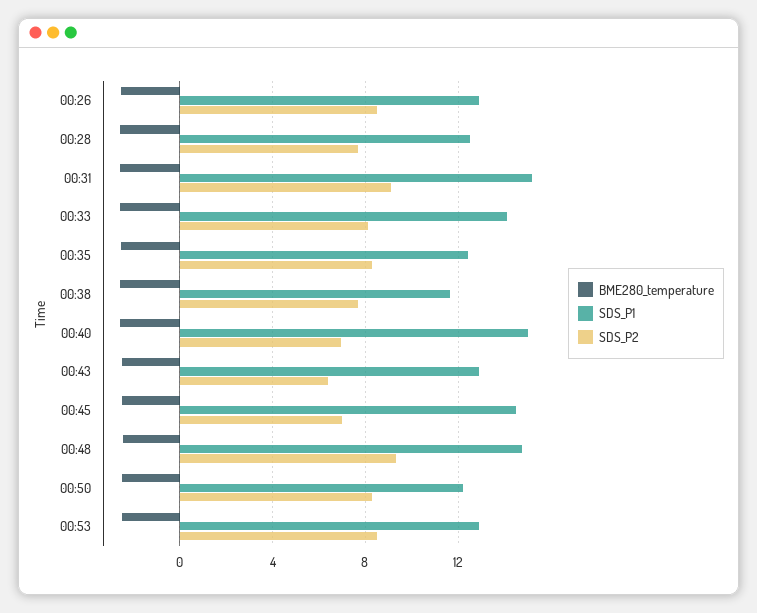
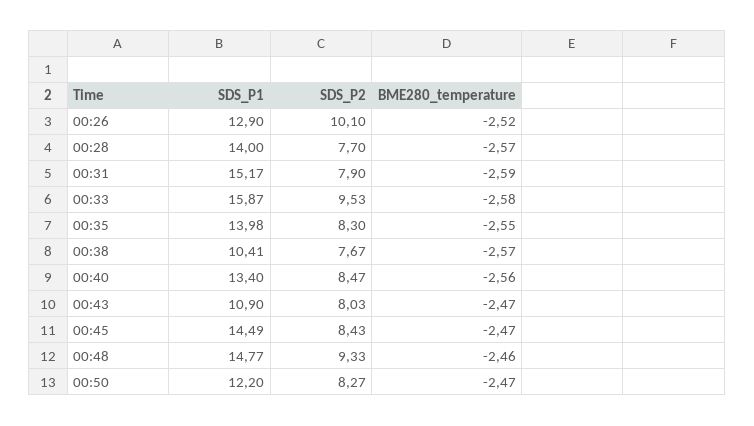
SDS_P2, 00:26: 8.5 -> 10.1
SDS_P1, 00:28: 12.5 -> 14
SDS_P2, 00:31: 9 -> 7.9
SDS_P1, 00:33: 14 -> 15.87
SDS_P2, 00:33: 8 -> 9.53
SDS_P1, 00:35: 12.5 -> 13.98
SDS_P1, 00:38: 11.5 -> 10.41
SDS_P1, 00:40: 15 -> 13.4
SDS_P2, 00:40: 7 -> 8.47
SDS_P1, 00:43: 13 -> 10.9
SDS_P2, 00:43: 6.5 -> 8.03
SDS_P2, 00:45: 7 -> 8.43
BME280_temperature, 00:53: -2.5 -> none
SDS_P1, 00:53: 13 -> none
SDS_P2, 00:53: 8.5 -> none

